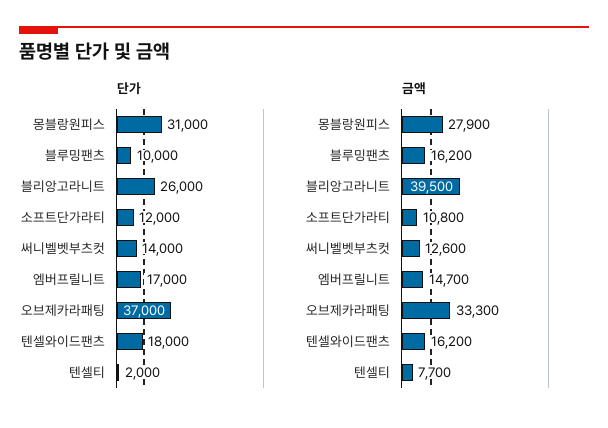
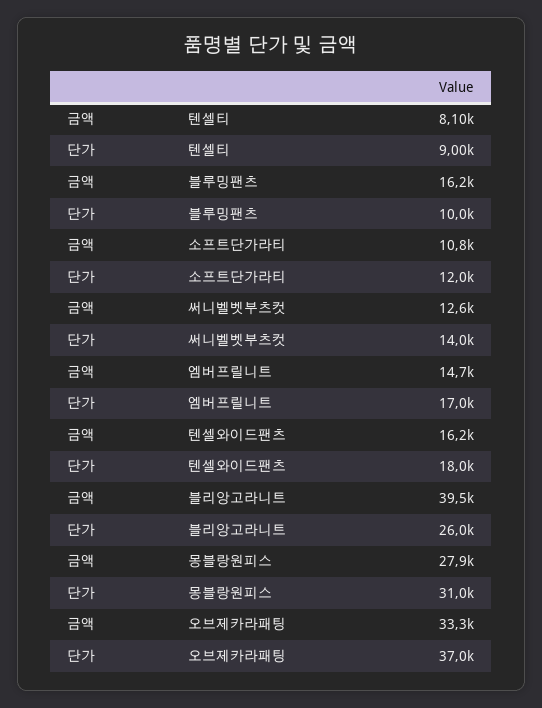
단가, 텐셀티: 2000 -> 9000
금액, 텐셀티: 7700 -> 8100

